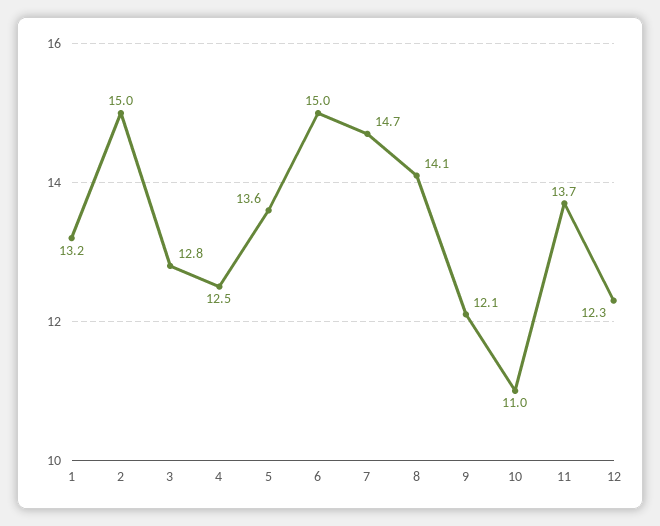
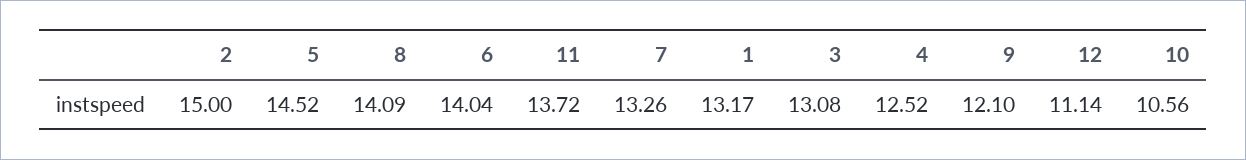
3: 12.8 -> 13.08
5: 13.6 -> 14.52
6: 15 -> 14.04
7: 14.7 -> 13.26
10: 11 -> 10.56
12: 12.3 -> 11.14

